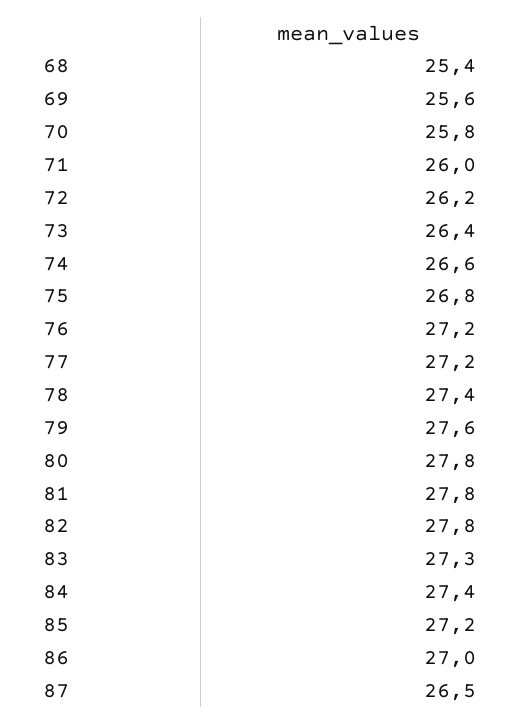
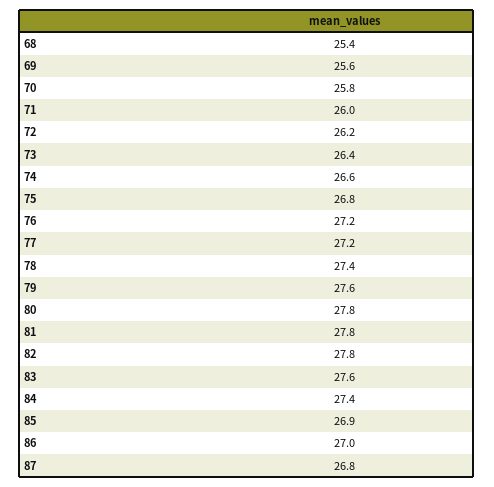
83: 27.3 -> 27.6
85: 27.2 -> 26.9
87: 26.5 -> 26.8

